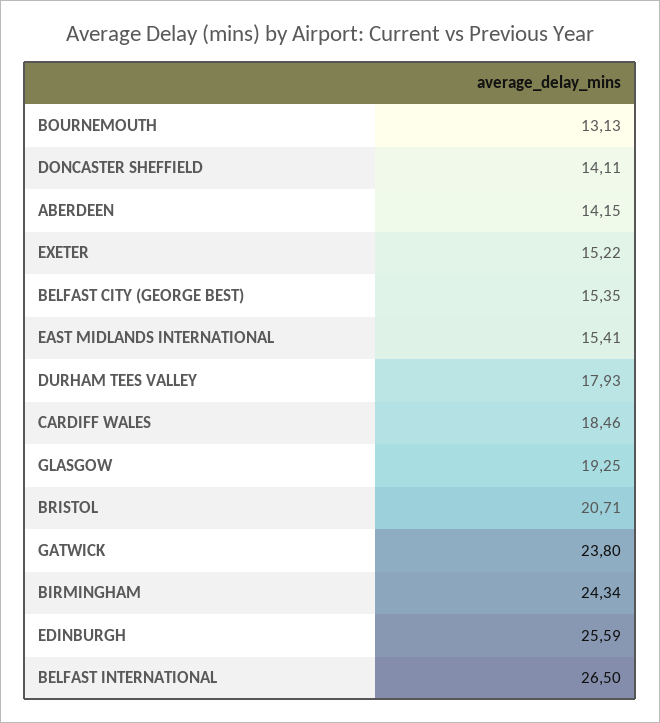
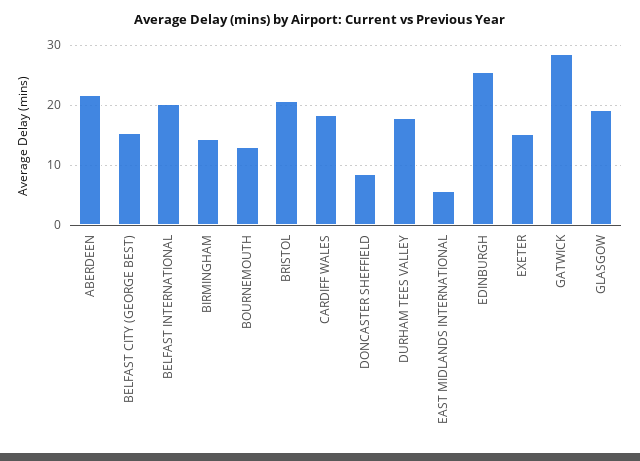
DONCASTER SHEFFIELD: 14.11 -> 8
ABERDEEN: 14.15 -> 22
EAST MIDLANDS INTERNATIONAL: 15.41 -> 6
GATWICK: 23.8 -> 28
BIRMINGHAM: 24.34 -> 14
BELFAST INTERNATIONAL: 26.5 -> 20

